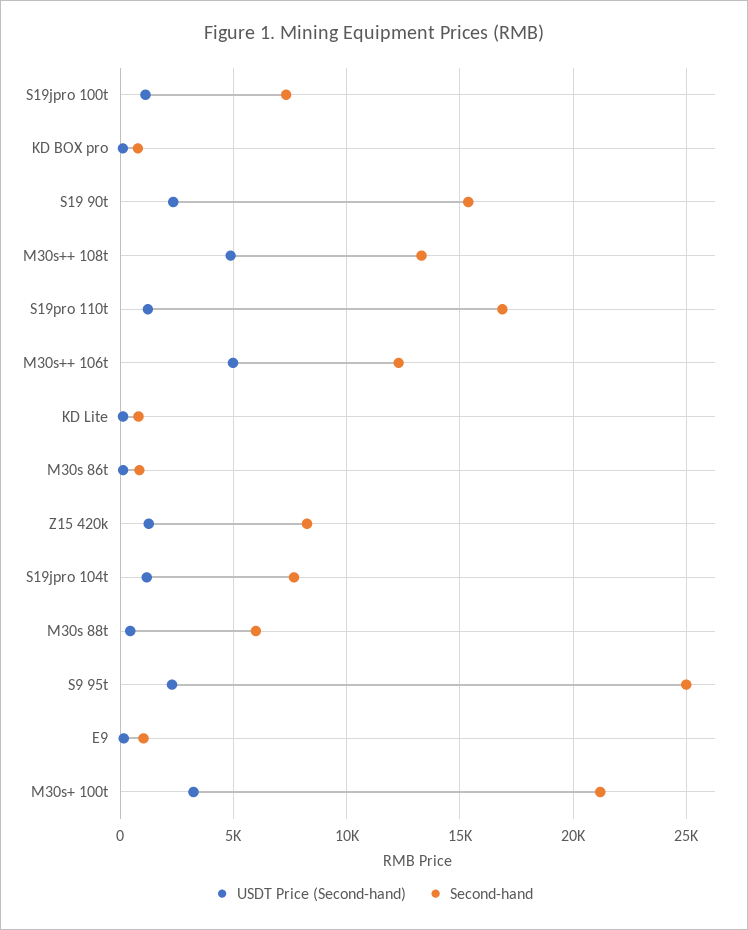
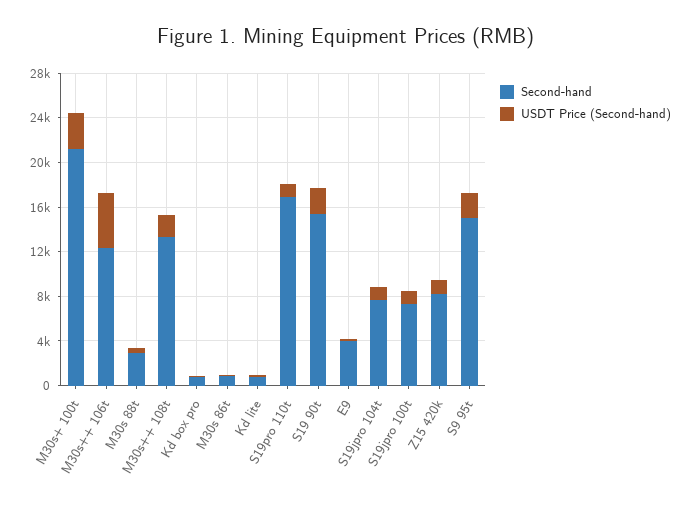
USDT Price (Second-hand), M30s++ 108t: 5000 -> 2000
Second-hand, M30s 88t: 6000 -> 3000
Second-hand, S9 95t: 25000 -> 15000
Second-hand, E9: 1000 -> 4000

